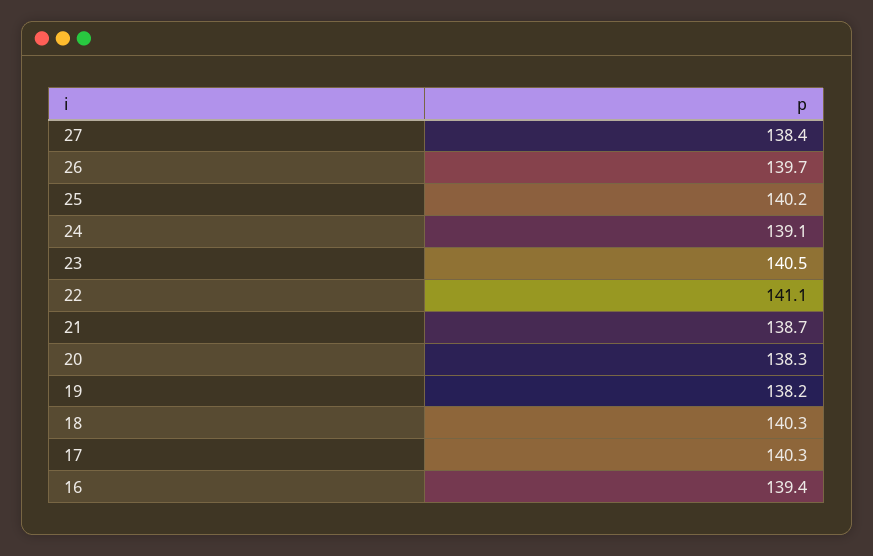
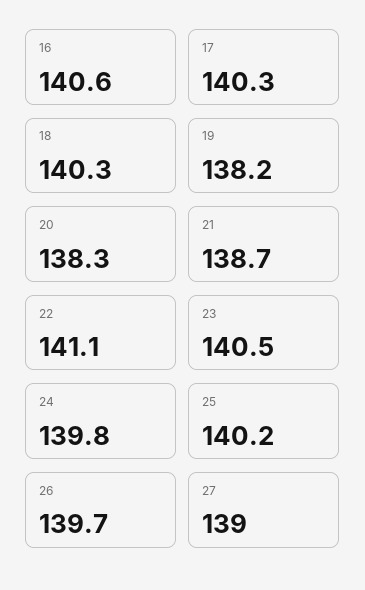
27: 138.4 -> 139
24: 139.1 -> 139.8
16: 139.4 -> 140.6

